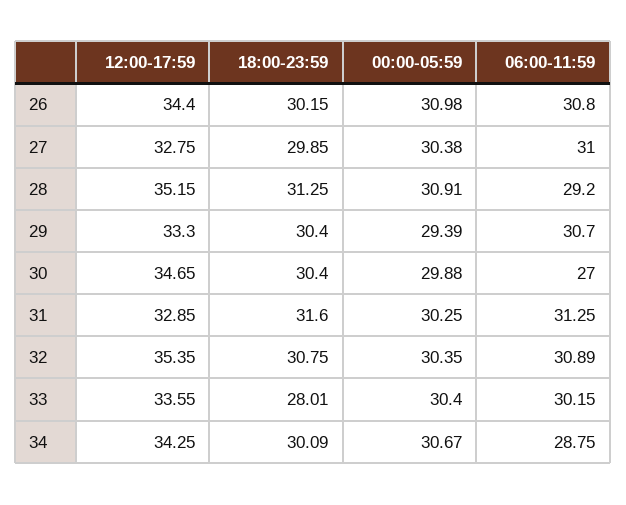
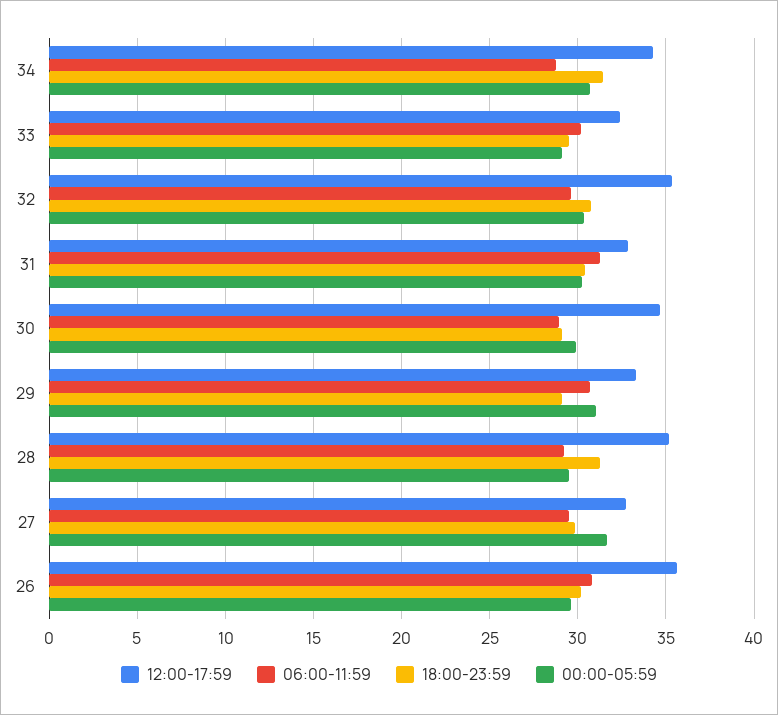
12:00-17:59, 26: 34.4 -> 35.5
00:00-05:59, 26: 30.98 -> 29.5
00:00-05:59, 27: 30.38 -> 31.5
06:00-11:59, 27: 31 -> 29.5
00:00-05:59, 28: 30.91 -> 29.5
18:00-23:59, 29: 30.4 -> 29
00:00-05:59, 29: 29.39 -> 31
18:00-23:59, 30: 30.4 -> 29
06:00-11:59, 30: 27 -> 29
18:00-23:59, 31: 31.6 -> 30.5
06:00-11:59, 32: 30.89 -> 29.5
12:00-17:59, 33: 33.55 -> 32.5
18:00-23:59, 33: 28.01 -> 29.5
00:00-05:59, 33: 30.4 -> 29
18:00-23:59, 34: 30.09 -> 31.5

